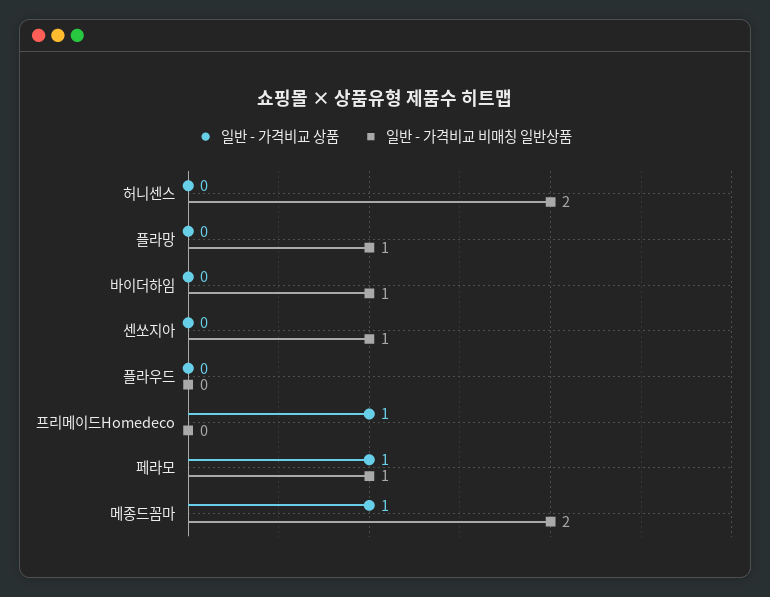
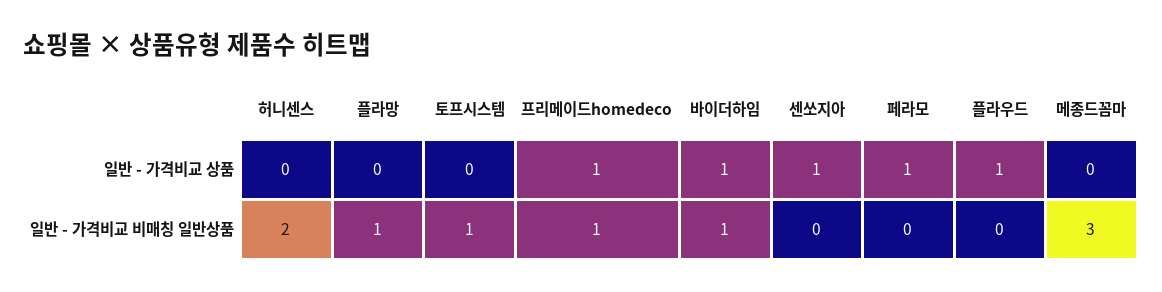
일반 - 가격비교 상품, 바이더하임: 0 -> 1
일반 - 가격비교 상품, 센쏘지아: 0 -> 1
일반 - 가격비교 비매칭 일반상품, 센쏘지아: 1 -> 0
일반 - 가격비교 상품, 플라우드: 0 -> 1
일반 - 가격비교 비매칭 일반상품, 프리메이드Homedeco: 0 -> 1
일반 - 가격비교 비매칭 일반상품, 페라모: 1 -> 0
일반 - 가격비교 상품, 메종드꼼마: 1 -> 0
일반 - 가격비교 비매칭 일반상품, 메종드꼼마: 2 -> 3
일반 - 가격비교 상품, 토프시스템: none -> 0
일반 - 가격비교 비매칭 일반상품, 토프시스템: none -> 1

